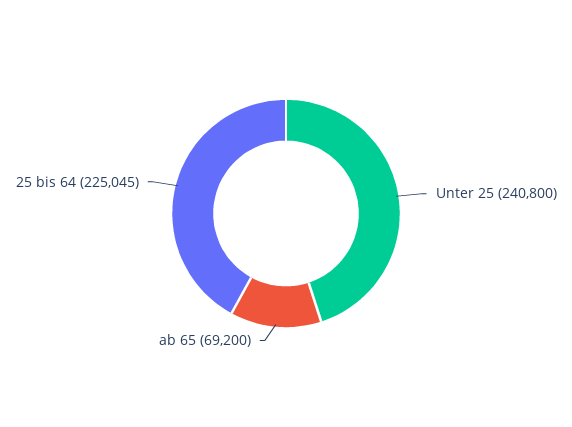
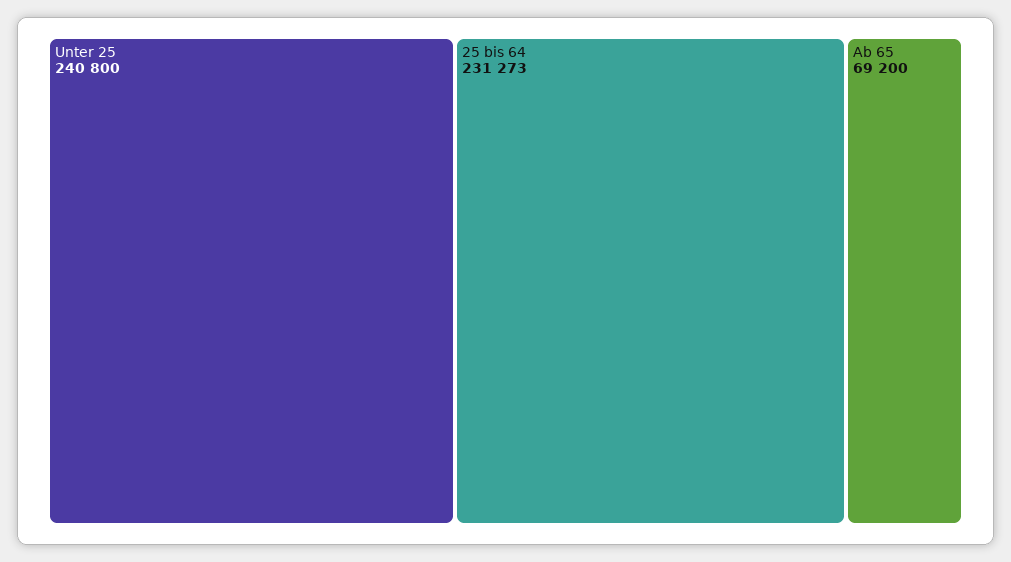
25 bis 64: 225045 -> 231273

